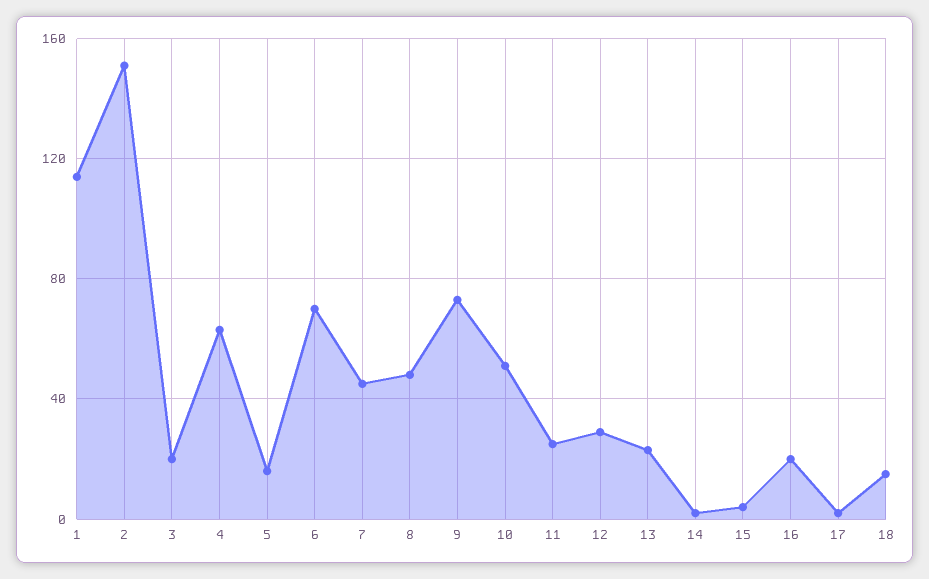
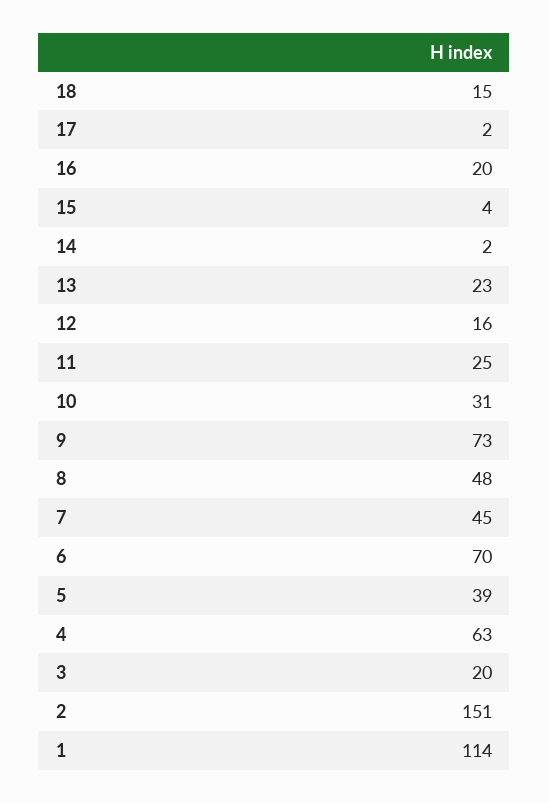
5: 15 -> 39
10: 50 -> 31
12: 30 -> 16

